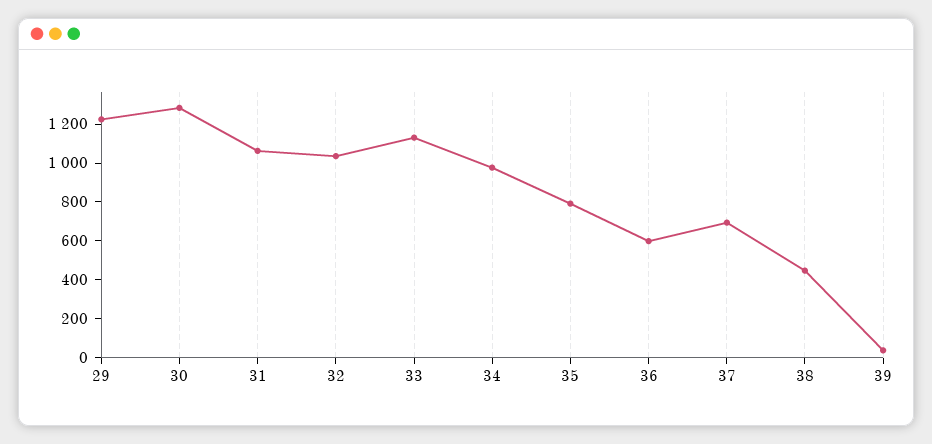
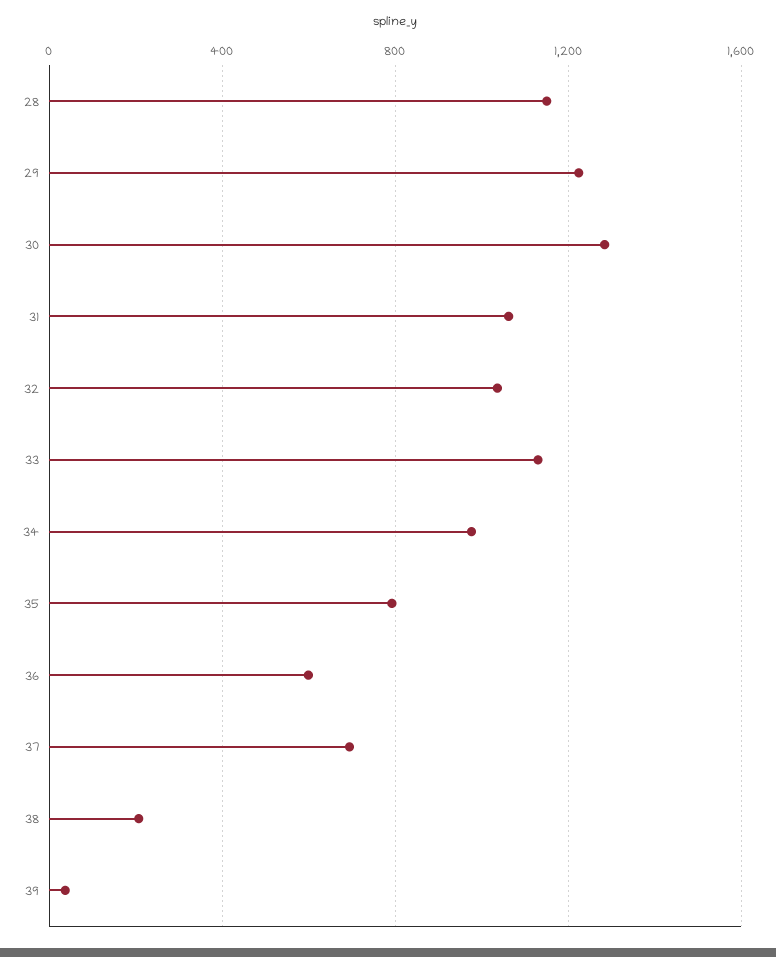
38: 450 -> 200
28: none -> 1150

